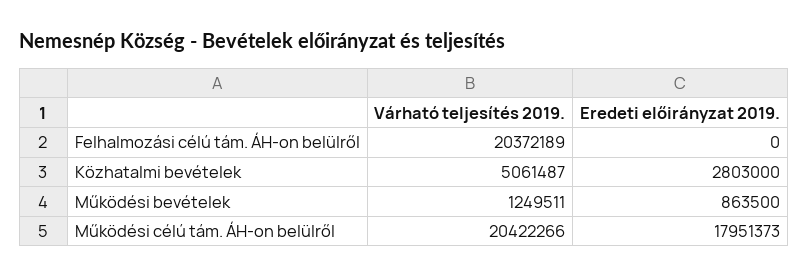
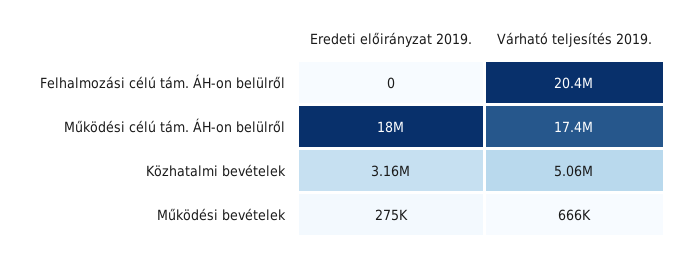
Eredeti előirányzat 2019., Közhatalmi bevételek: 2803000 -> 3160000
Várható teljesítés 2019., Működési bevételek: 1249511 -> 666000
Eredeti előirányzat 2019., Működési bevételek: 863500 -> 275000
Várható teljesítés 2019., Működési célú tám. ÁH-on belülről: 20422266 -> 17400000

